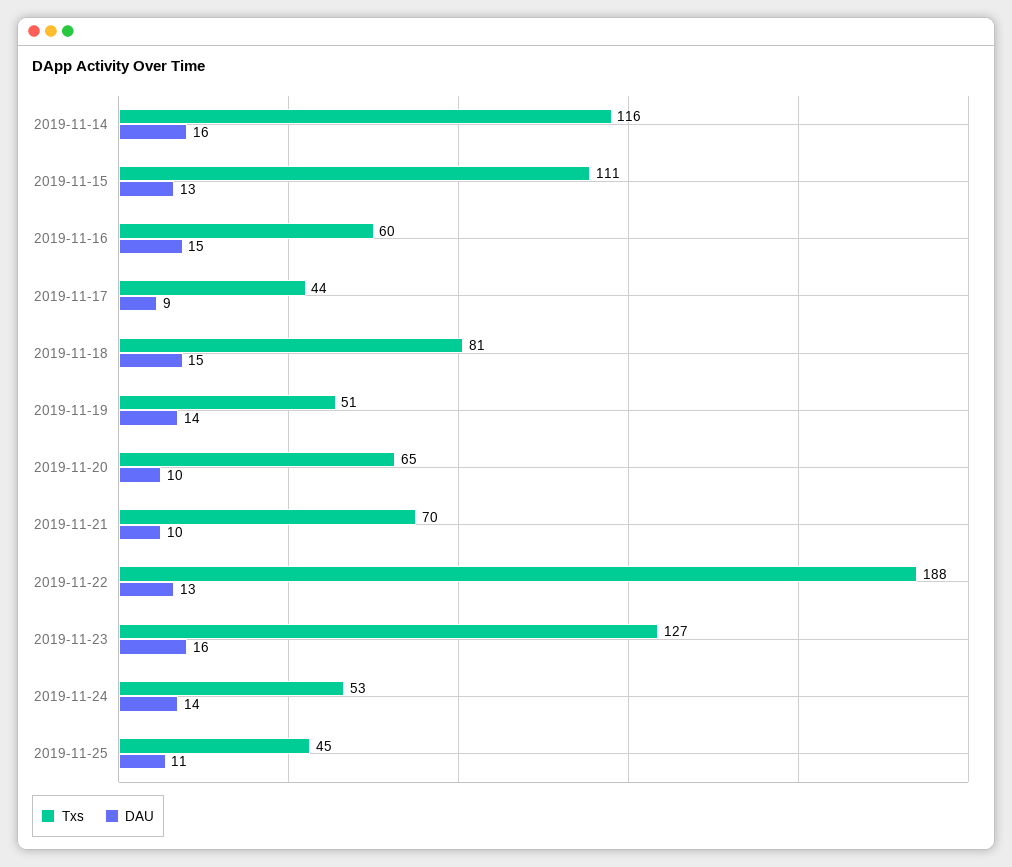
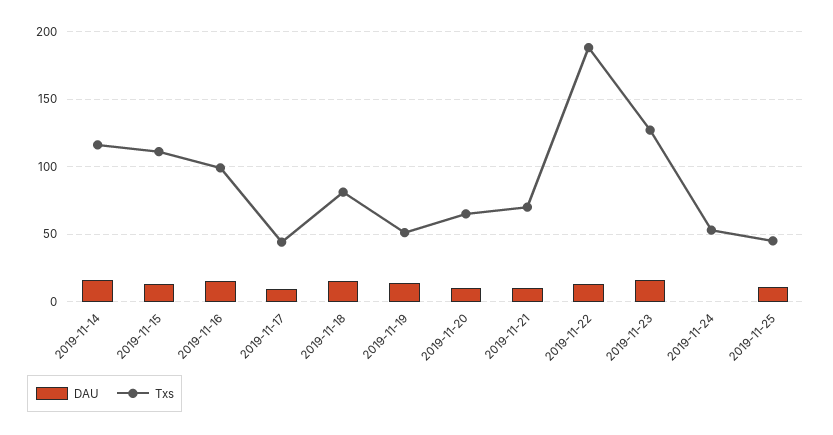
Txs, 2019-11-16: 60 -> 100
DAU, 2019-11-24: 14 -> 0

